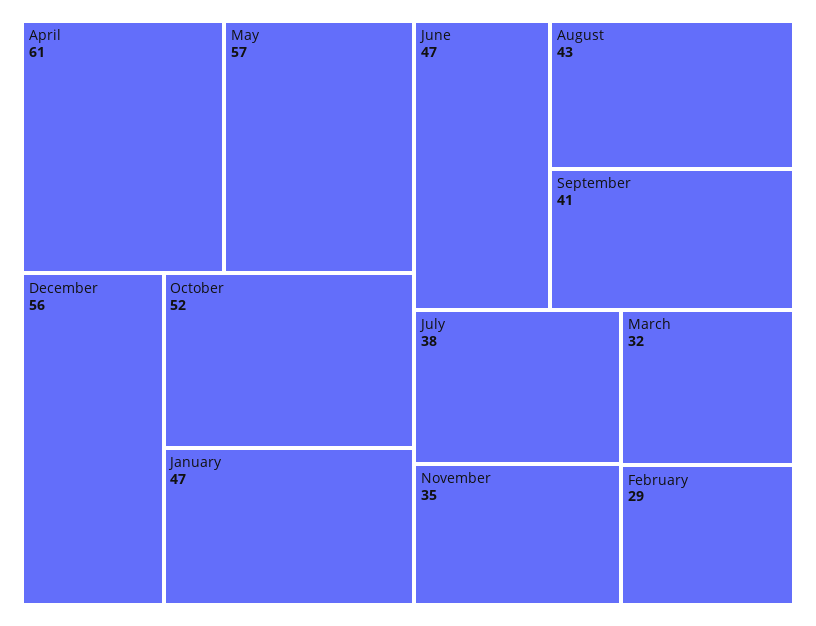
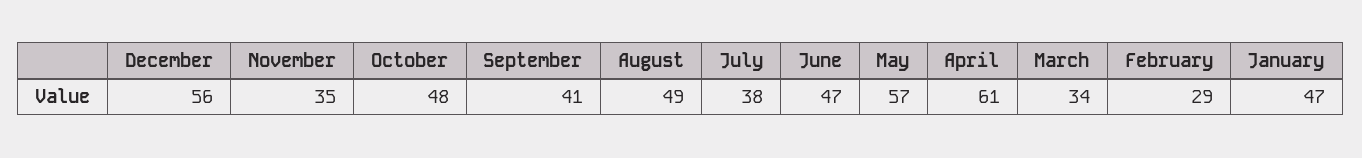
October: 52 -> 48
August: 43 -> 49
March: 32 -> 34

